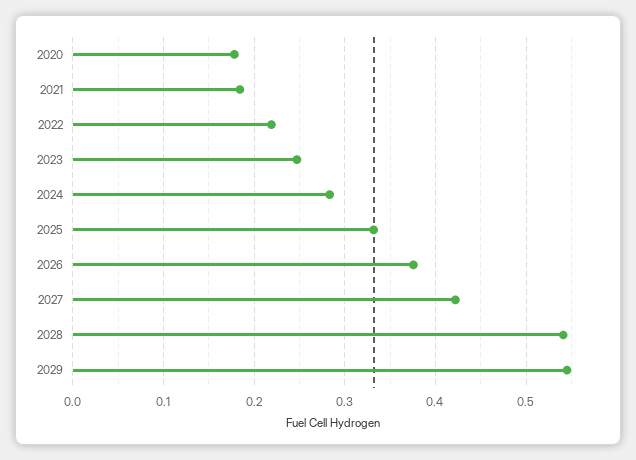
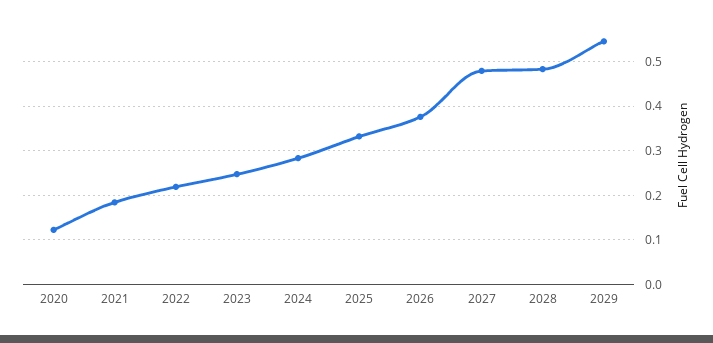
2020: 0.18 -> 0.12
2027: 0.42 -> 0.48
2028: 0.54 -> 0.48

